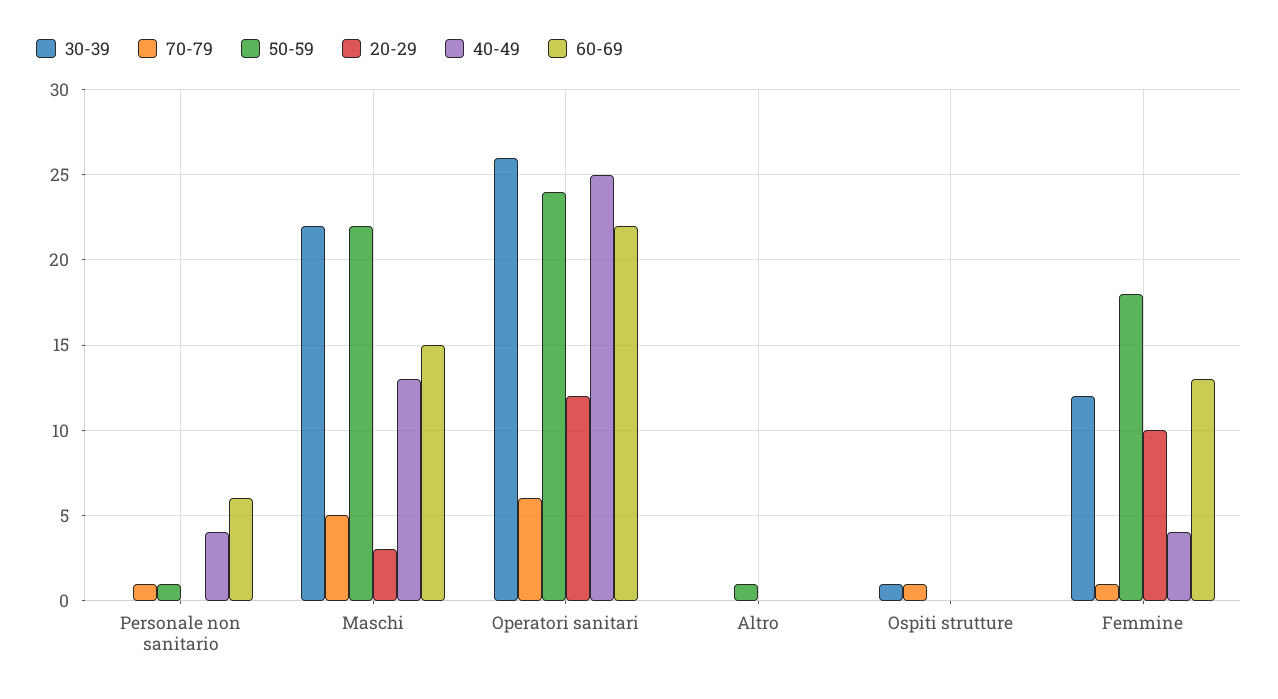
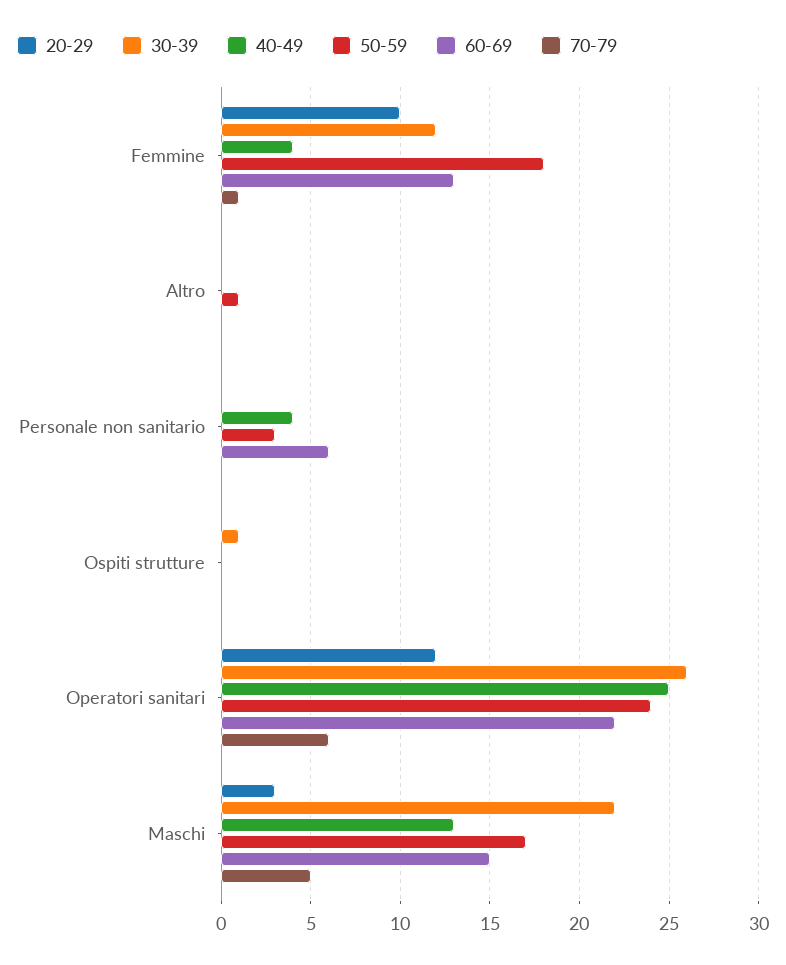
70-79, Personale non sanitario: 1 -> 0
50-59, Personale non sanitario: 1 -> 3
50-59, Maschi: 22 -> 17
70-79, Ospiti strutture: 1 -> 0

